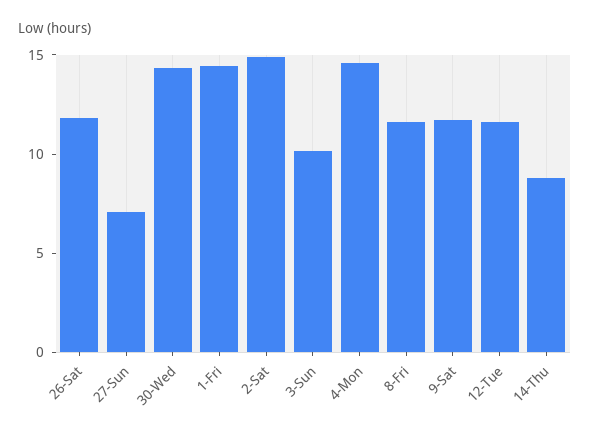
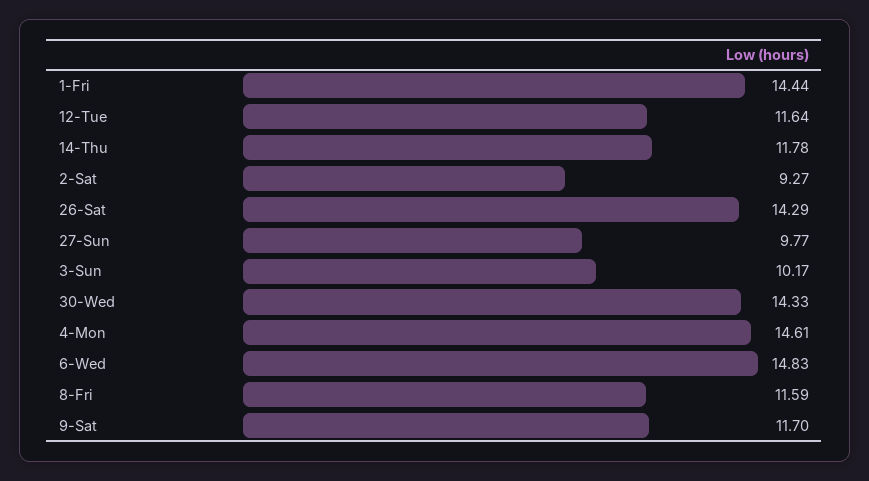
26-Sat: 12 -> 14.29
27-Sun: 7 -> 9.77
2-Sat: 15 -> 9.27
14-Thu: 9 -> 11.78
6-Wed: none -> 14.83

